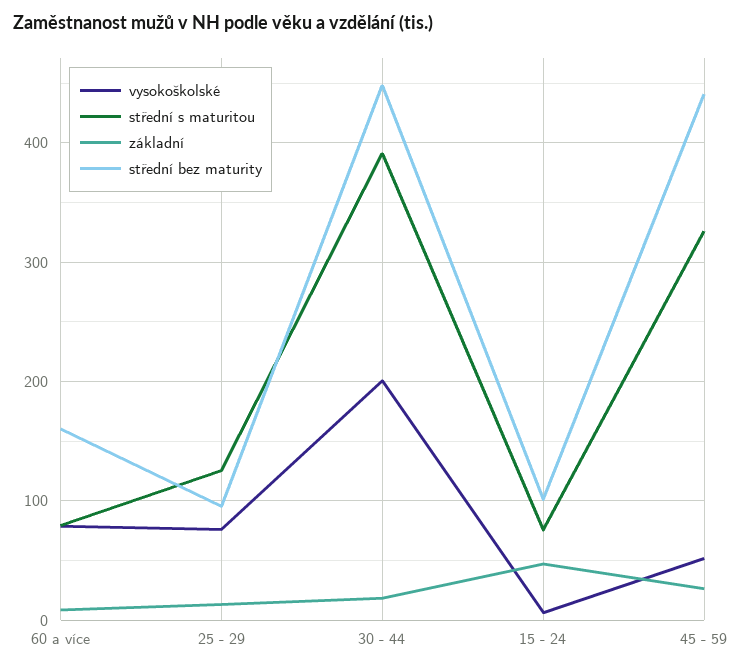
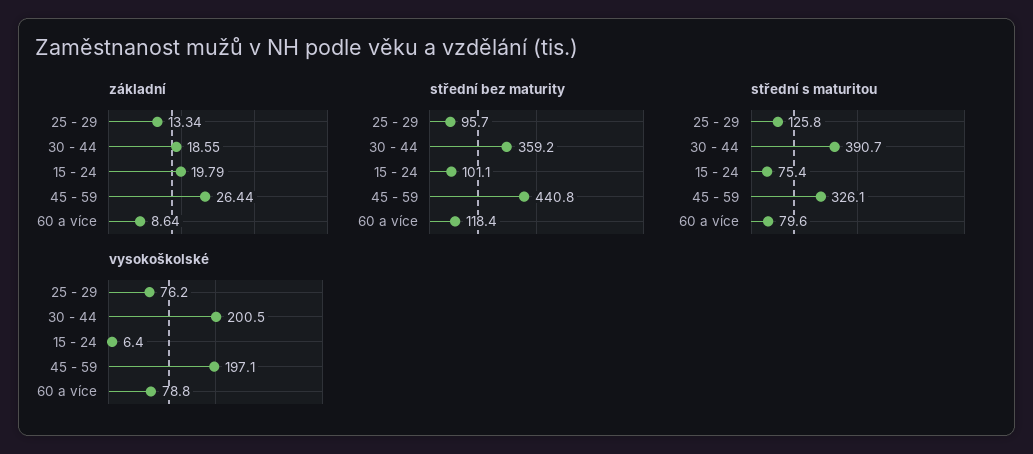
střední bez maturity, 60 a více: 160 -> 118.4
střední bez maturity, 30 - 44: 450 -> 359.2
základní, 15 - 24: 50 -> 19.79
vysokoškolské, 45 - 59: 50 -> 197.1

